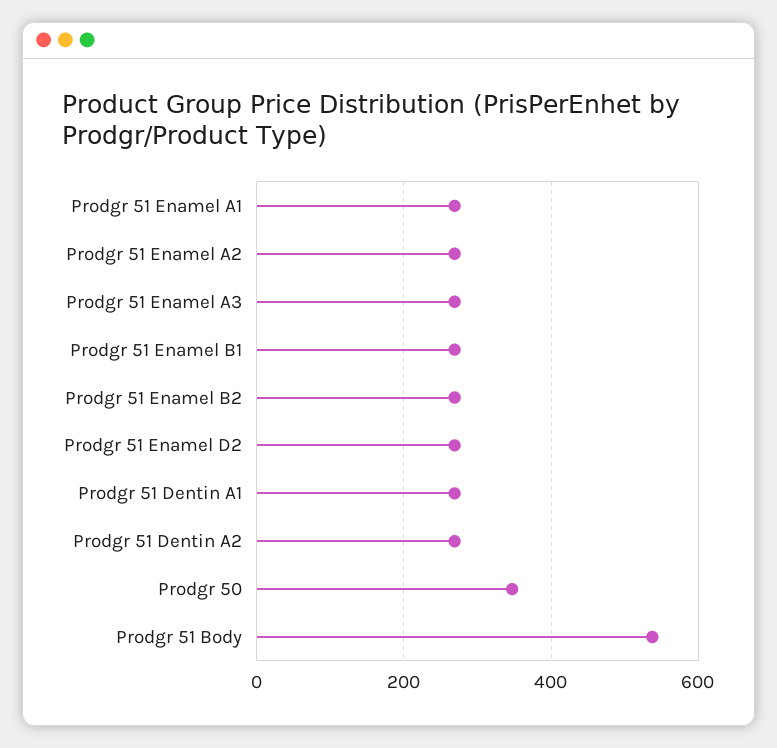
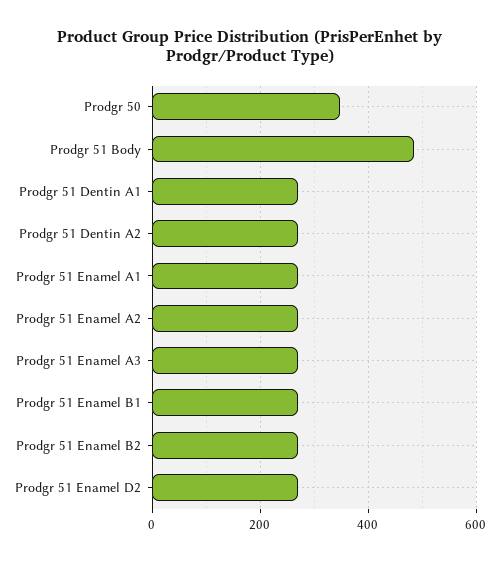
Prodgr 51 Body: 540 -> 480

